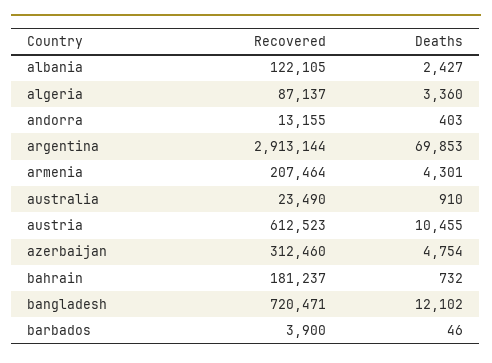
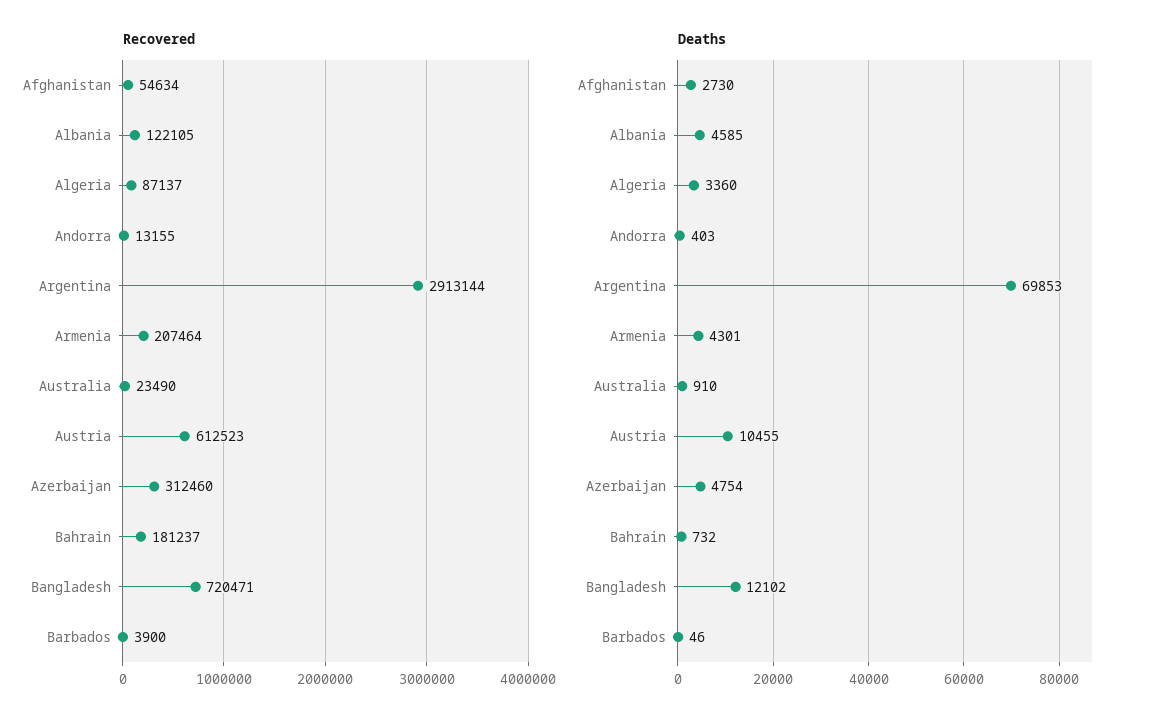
Deaths, albania: 2427 -> 4585
Recovered, Afghanistan: none -> 54634
Deaths, Afghanistan: none -> 2730

